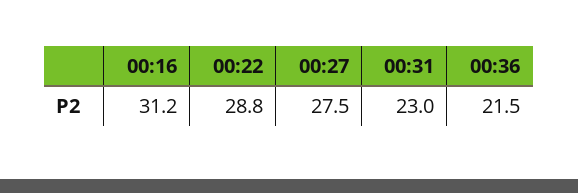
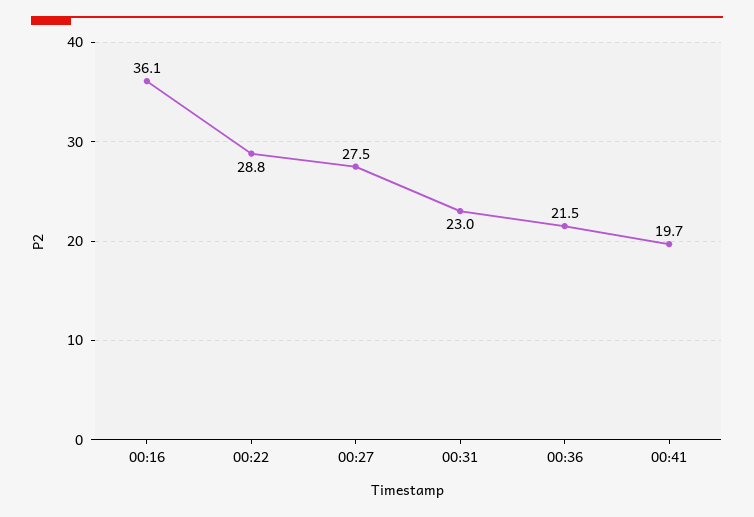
00:16: 31.2 -> 36.1
00:41: none -> 19.7

